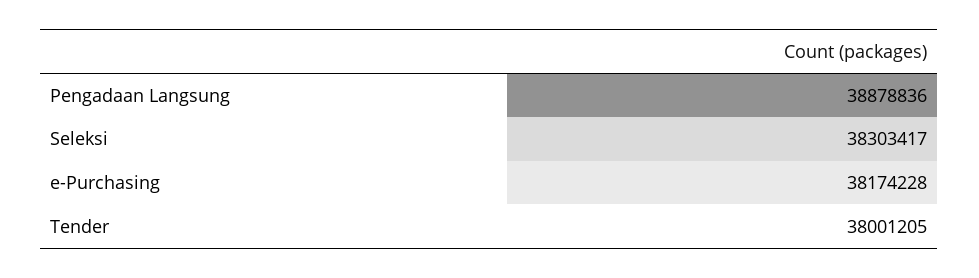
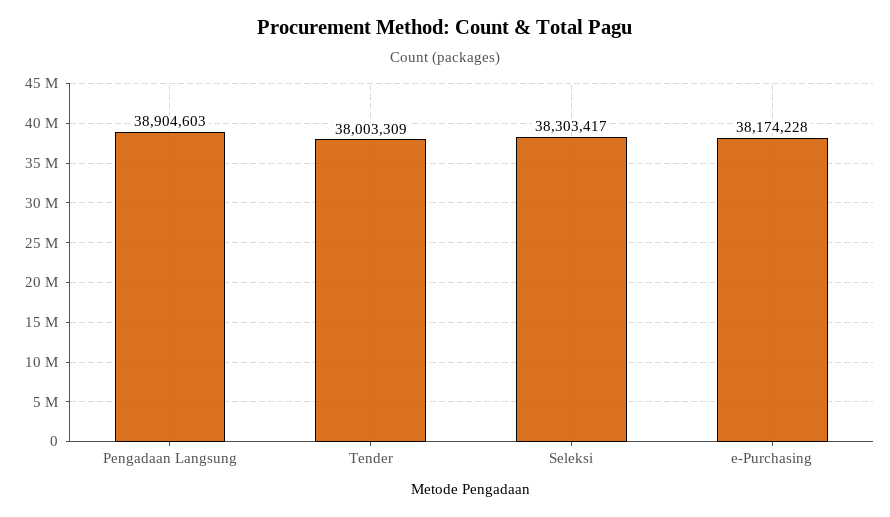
Pengadaan Langsung: 38878836 -> 38904603
Tender: 38001205 -> 38003309

